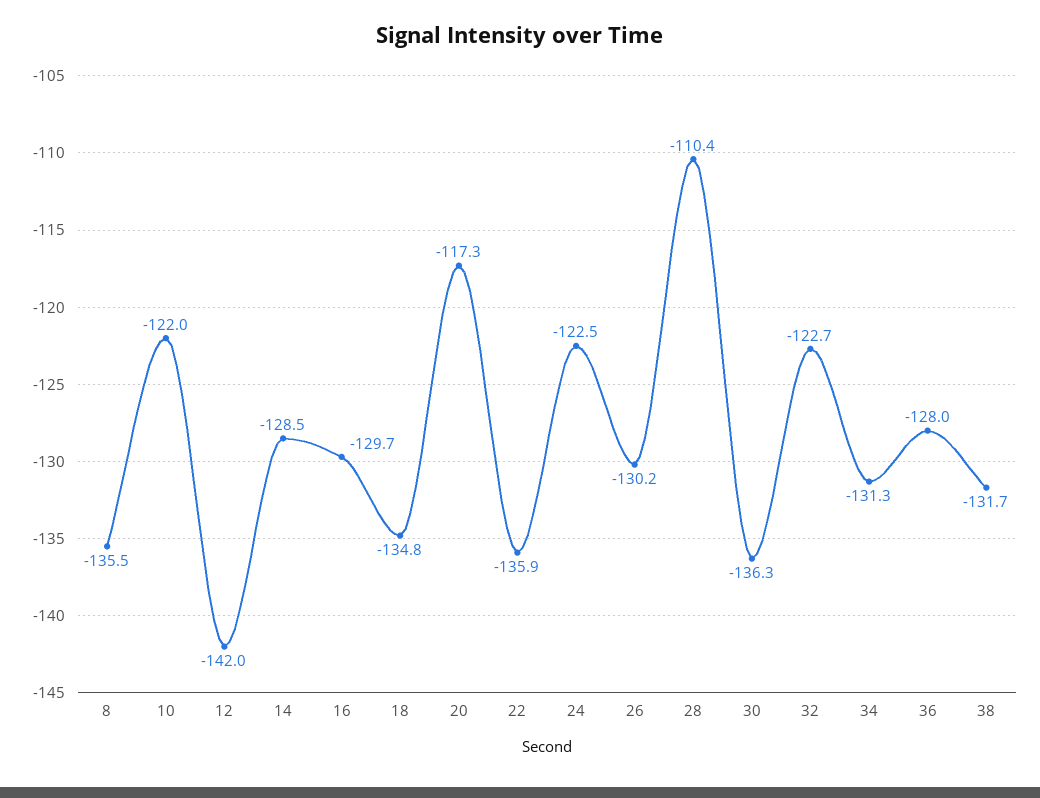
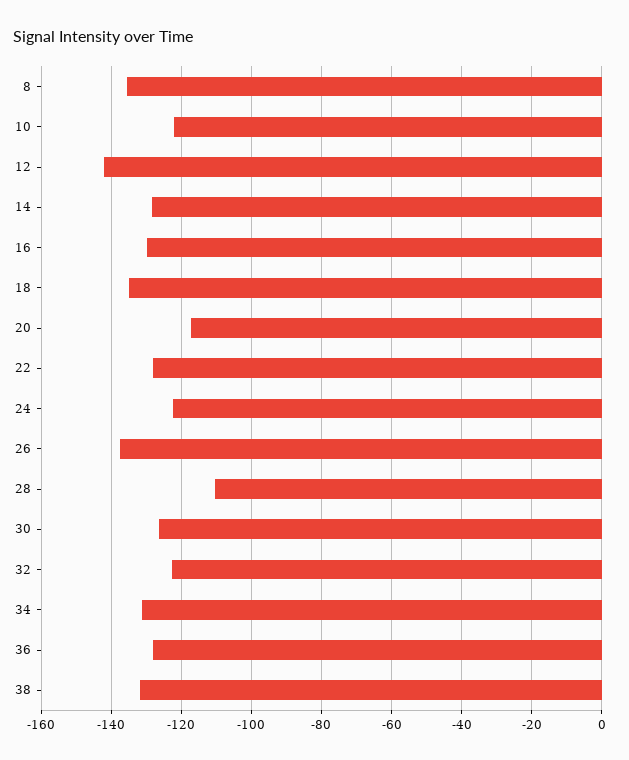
22: -135.9 -> -128
26: -130.2 -> -138
30: -136.3 -> -126

